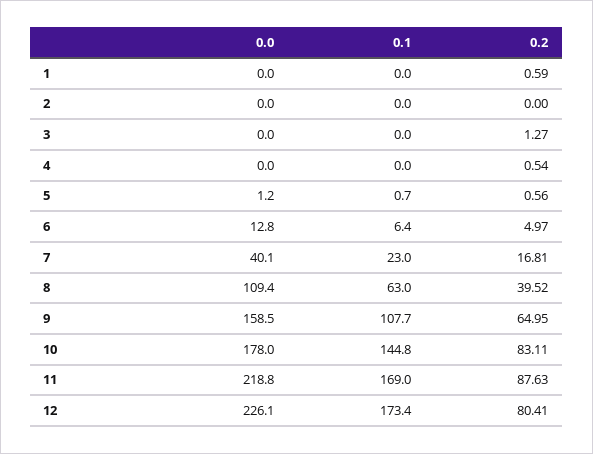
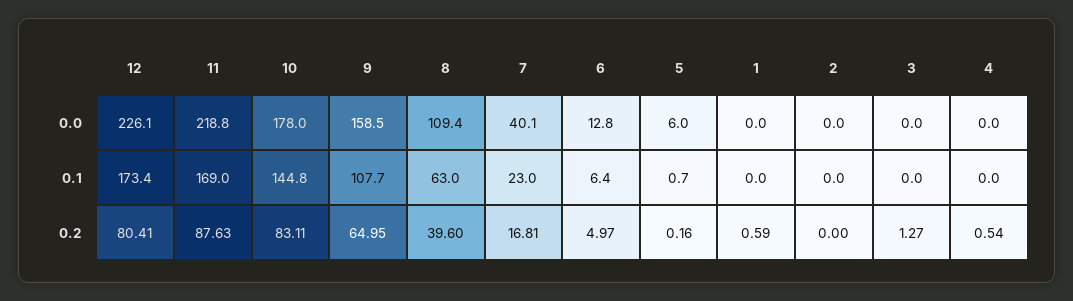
0.0, 5: 1.2 -> 6
0.2, 5: 0.56 -> 0.16
0.2, 8: 39.52 -> 39.6

